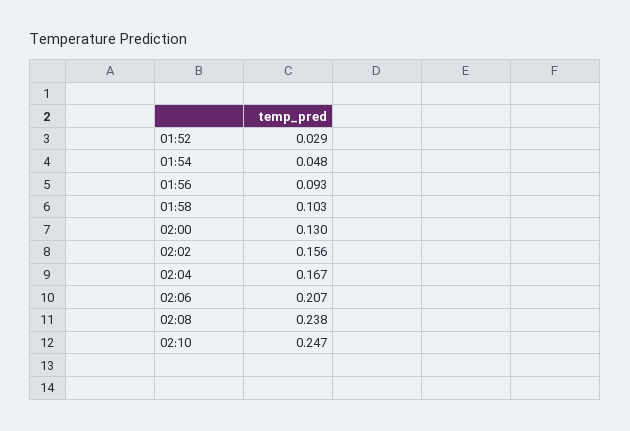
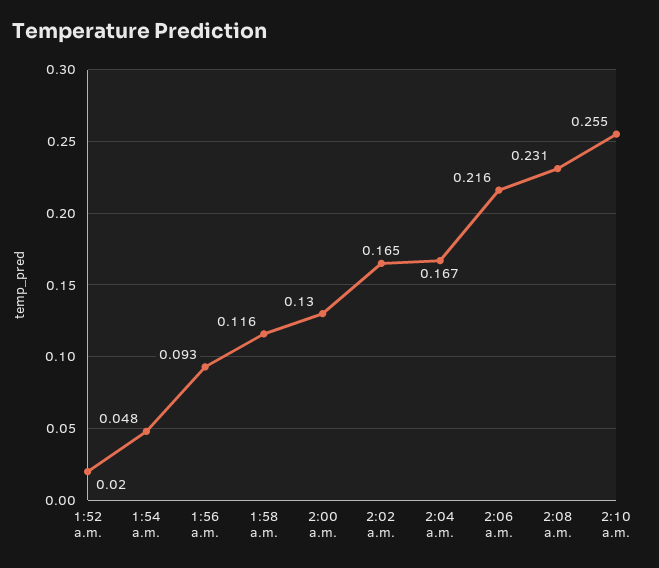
01:52: 0.029 -> 0.02
01:58: 0.103 -> 0.116
02:02: 0.156 -> 0.165
02:06: 0.207 -> 0.216
02:08: 0.238 -> 0.231
02:10: 0.247 -> 0.255

